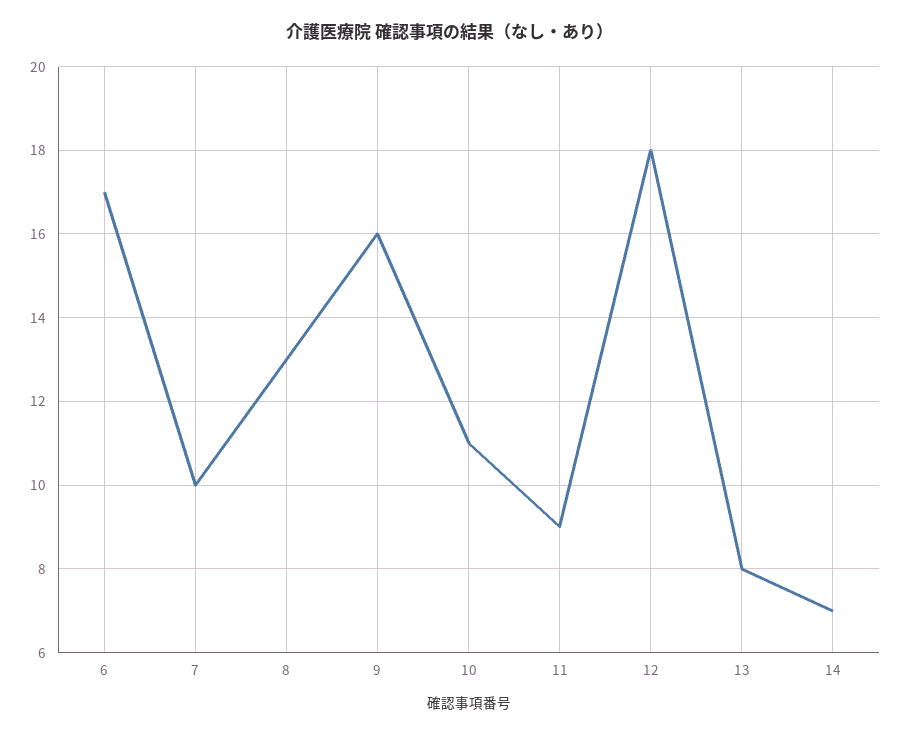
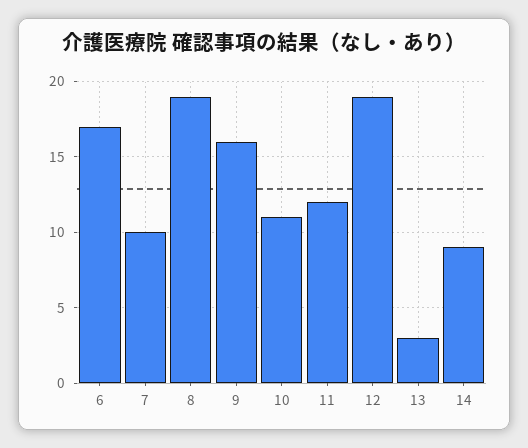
8: 13 -> 19
11: 9 -> 12
12: 18 -> 19
13: 8 -> 3
14: 7 -> 9

